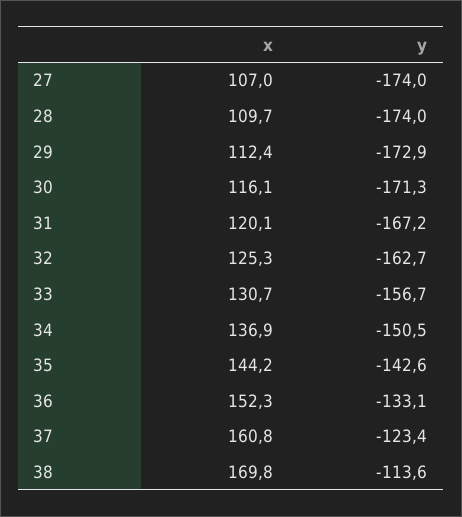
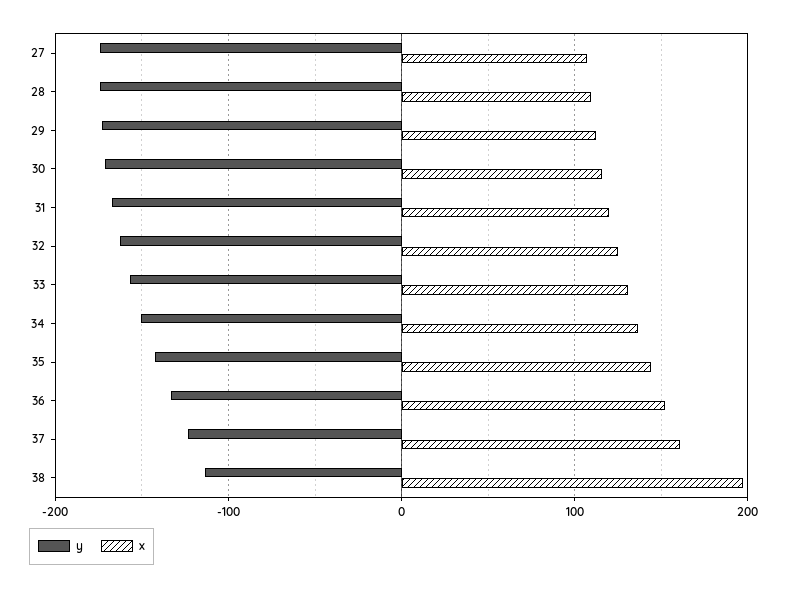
x, 38: 169.8 -> 200

